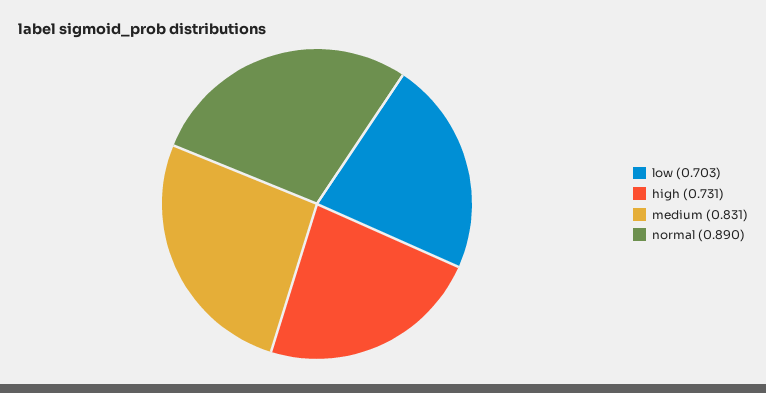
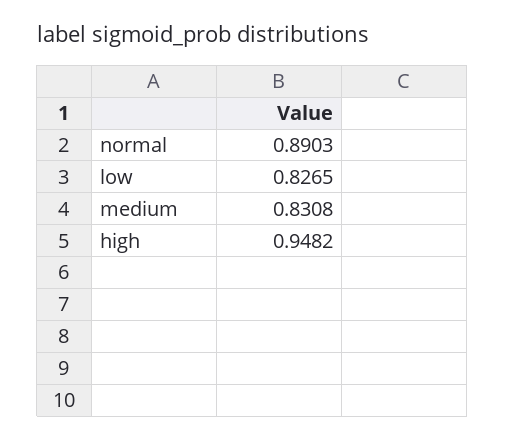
low: 0.703 -> 0.8265
high: 0.731 -> 0.9482

